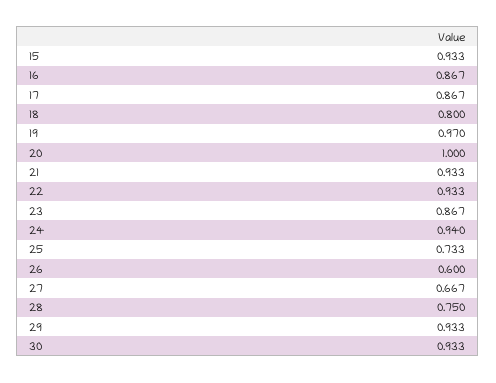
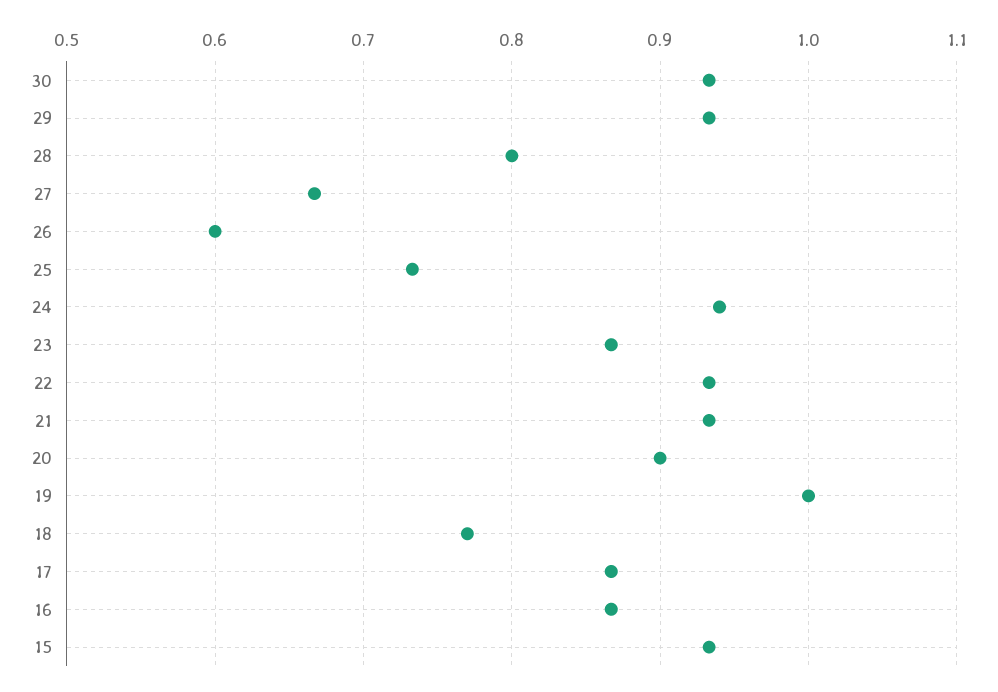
18: 0.8 -> 0.77
19: 0.97 -> 1
20: 1 -> 0.9
28: 0.75 -> 0.8

